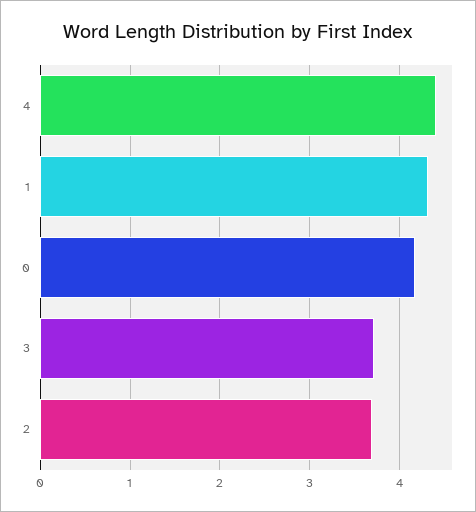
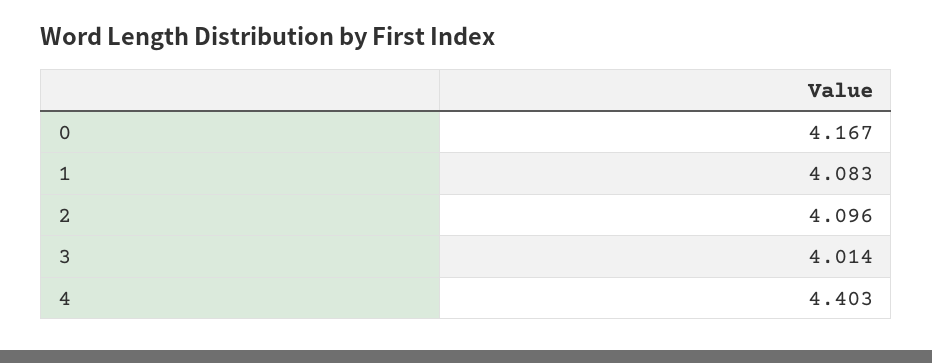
1: 4.3 -> 4.083
3: 3.7 -> 4.014
2: 3.7 -> 4.096

